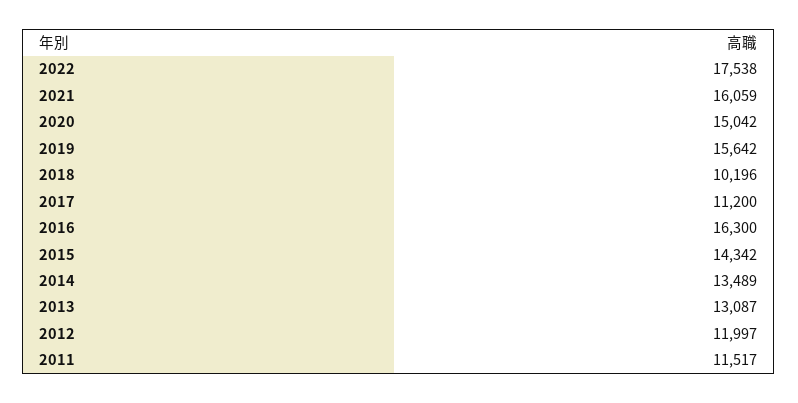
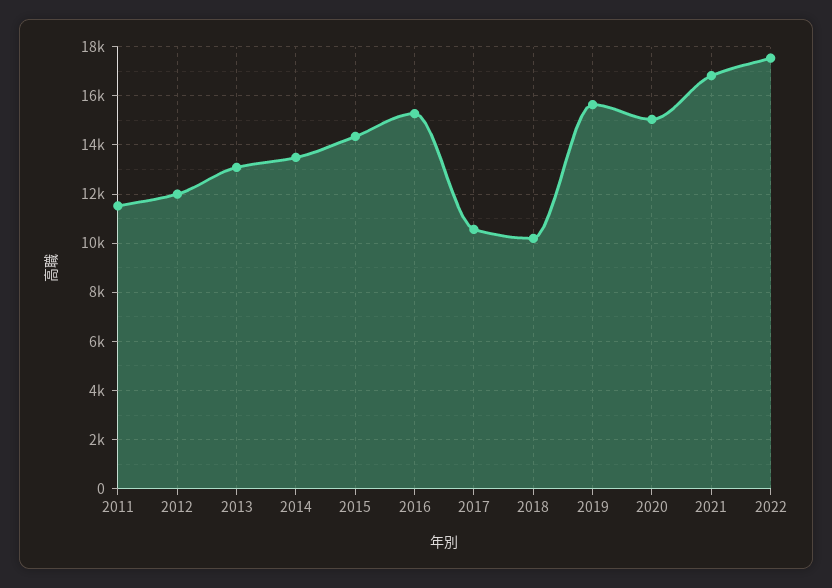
2021: 16059 -> 16750
2017: 11200 -> 10500
2016: 16300 -> 15250

